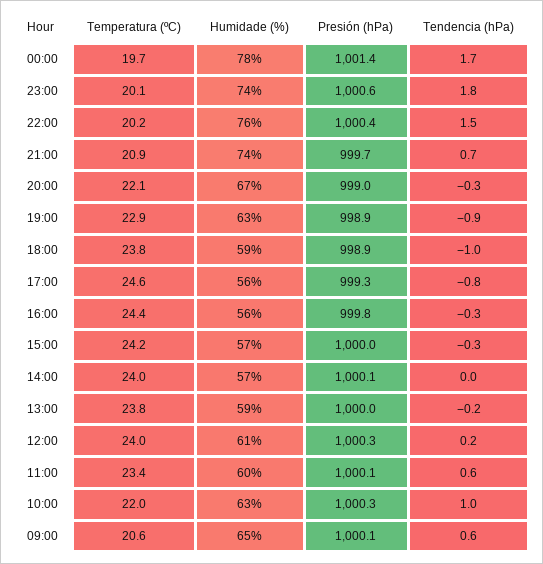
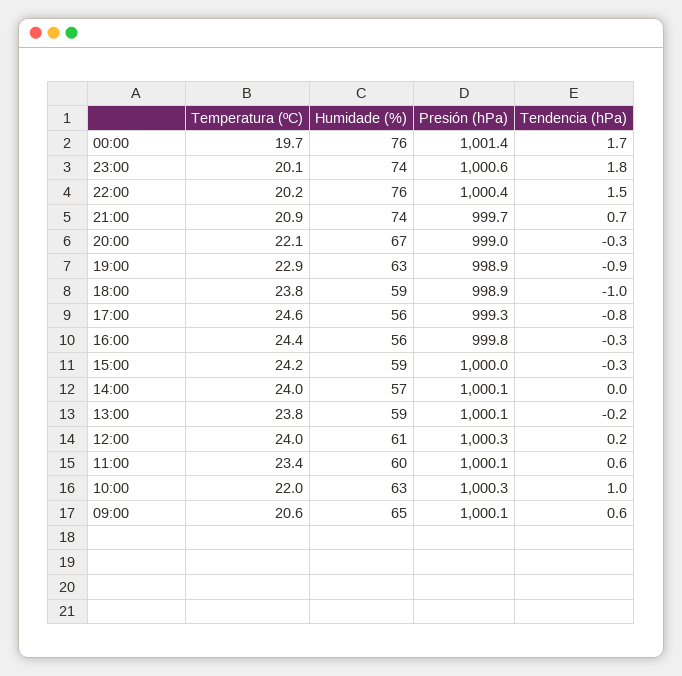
Humidade (%), 00:00: 78 -> 76
Humidade (%), 15:00: 57 -> 59
Presión (hPa), 13:00: 1000 -> 1000.1

